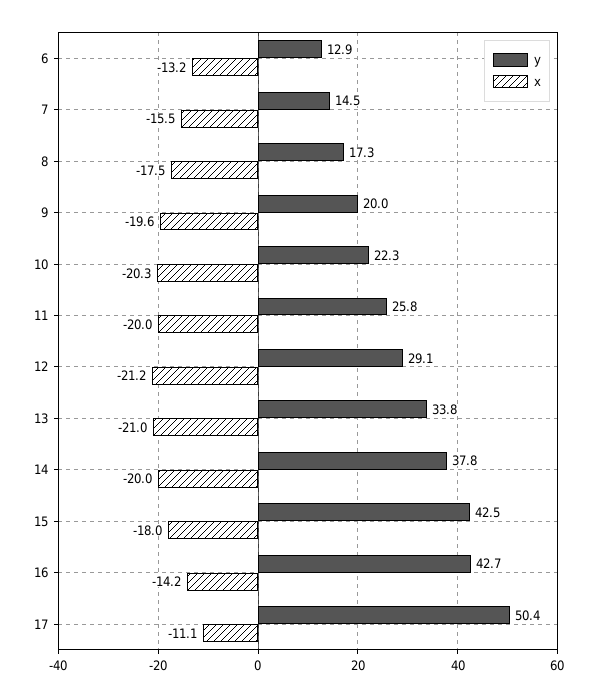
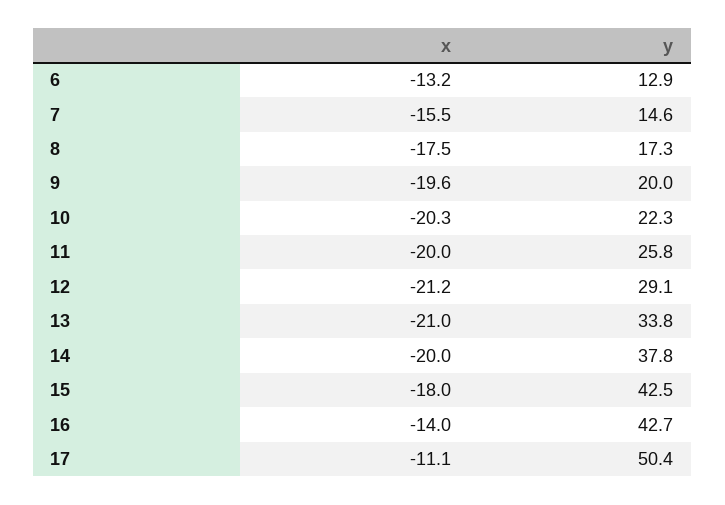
y, 7: 14.5 -> 14.6
x, 16: -14.2 -> -14

